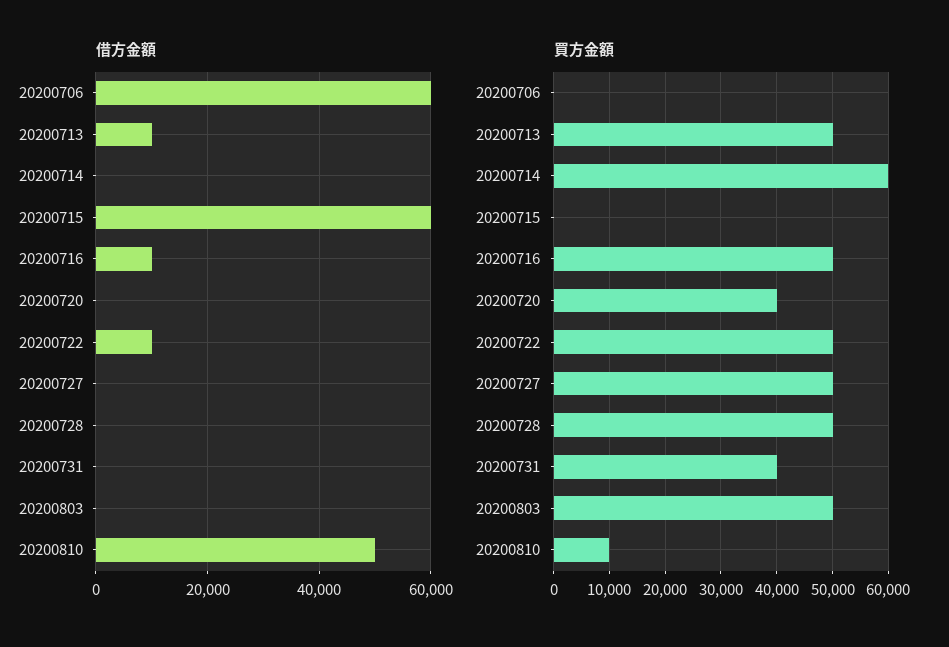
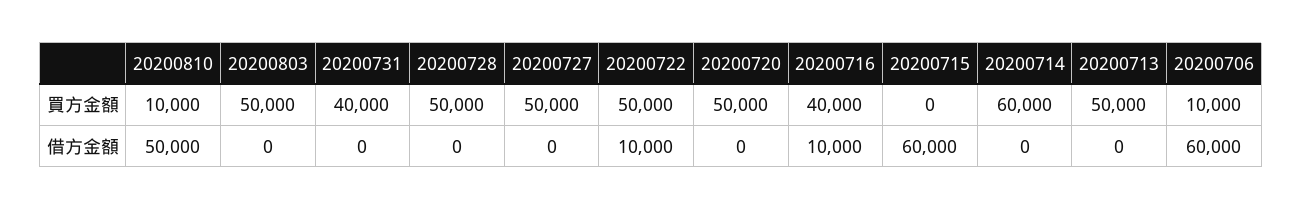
借方金額, 20200713: 10000 -> 0
買方金額, 20200706: 0 -> 10000
買方金額, 20200716: 50000 -> 40000
買方金額, 20200720: 40000 -> 50000

